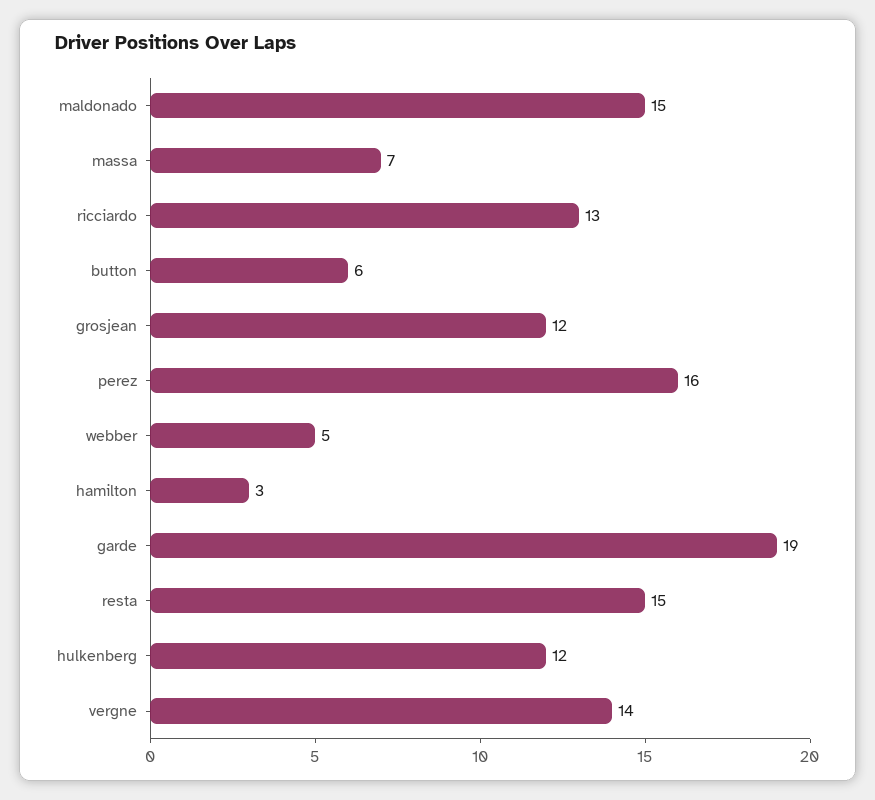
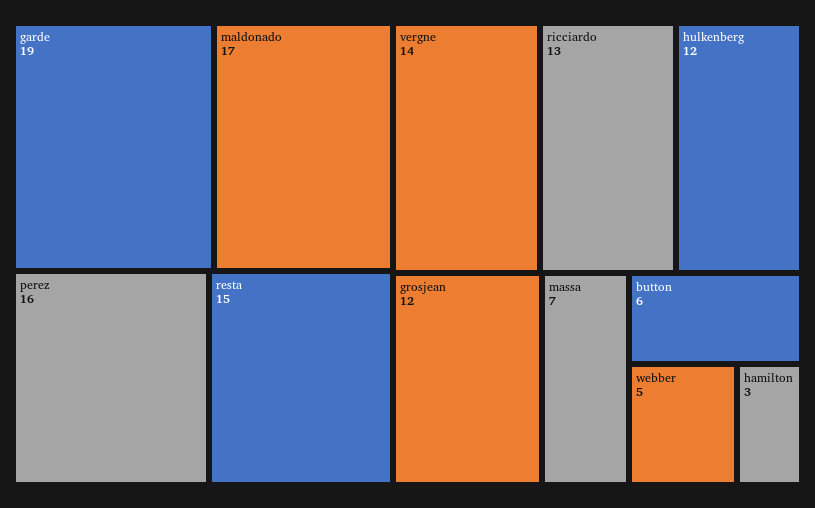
maldonado: 15 -> 17

